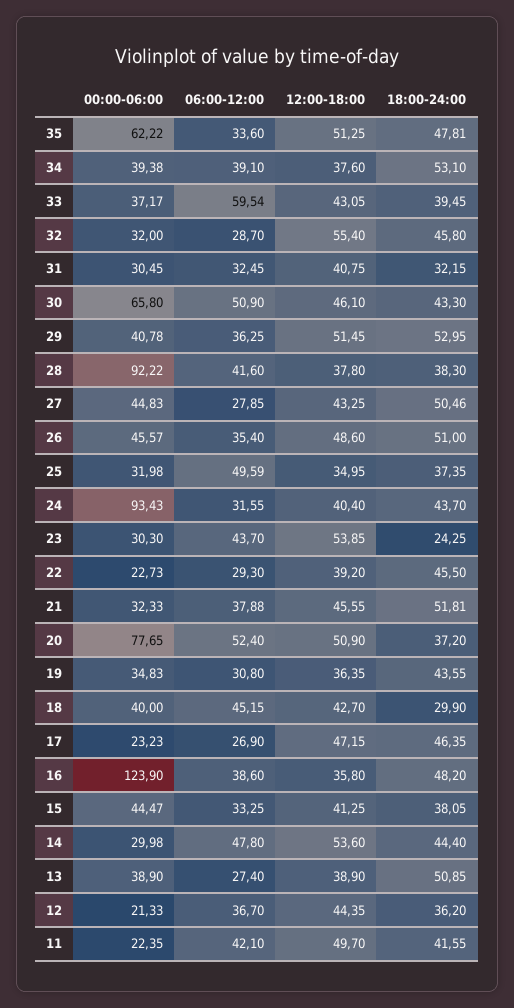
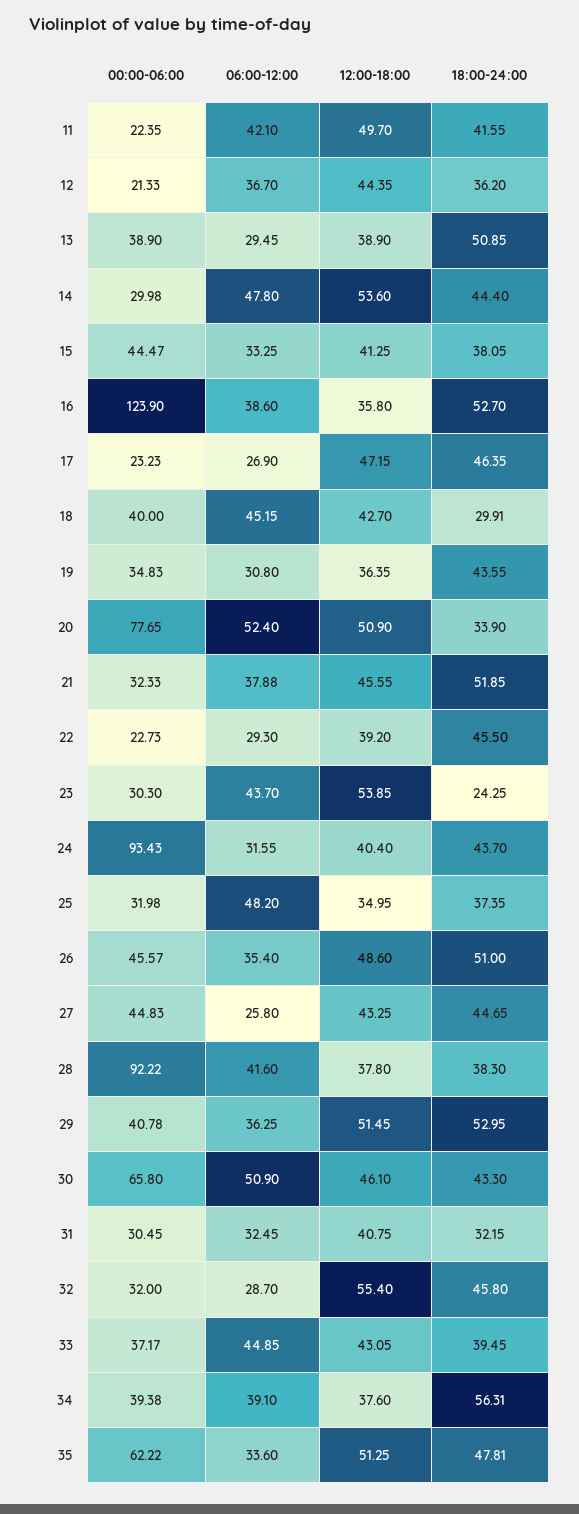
18:00-24:00, 34: 53.1 -> 56.31
06:00-12:00, 33: 59.54 -> 44.85
06:00-12:00, 27: 27.85 -> 25.8
18:00-24:00, 27: 50.46 -> 44.65
06:00-12:00, 25: 49.59 -> 48.2
18:00-24:00, 21: 51.81 -> 51.85
18:00-24:00, 20: 37.2 -> 33.9
18:00-24:00, 18: 29.9 -> 29.91
18:00-24:00, 16: 48.2 -> 52.7
06:00-12:00, 13: 27.4 -> 29.45

